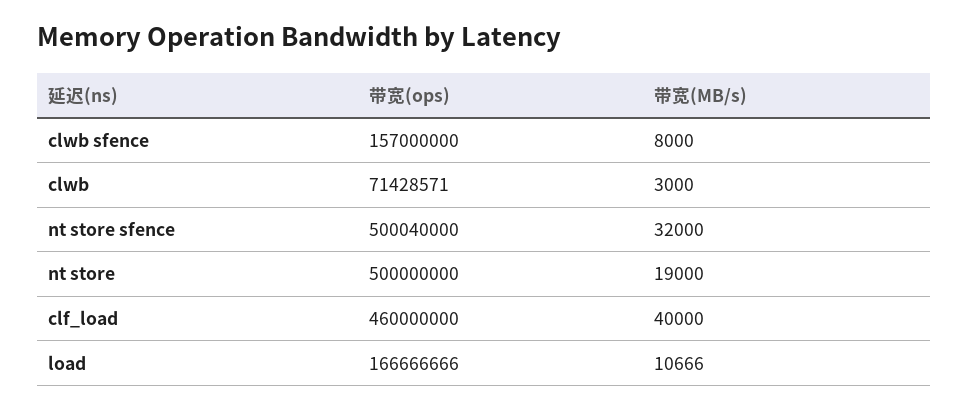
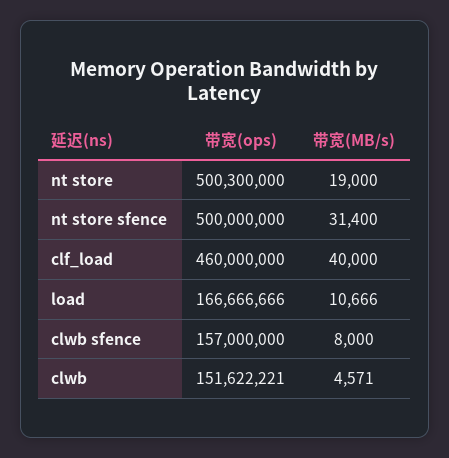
带宽(ops), clwb: 71428571 -> 151622221
带宽(MB/s), clwb: 3000 -> 4571
带宽(ops), nt store sfence: 500040000 -> 500000000
带宽(MB/s), nt store sfence: 32000 -> 31400
带宽(ops), nt store: 500000000 -> 500300000

